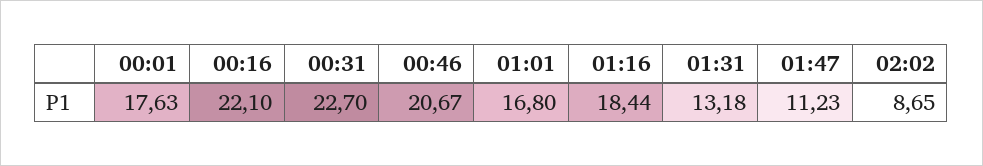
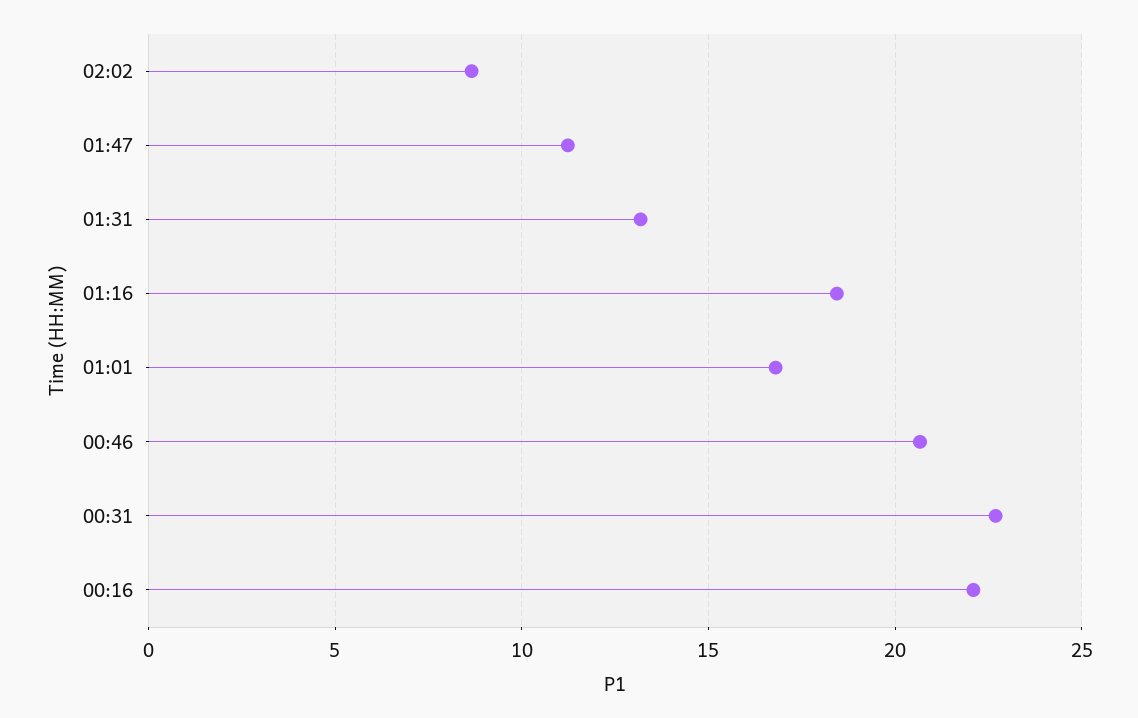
00:01: 17.63 -> none

